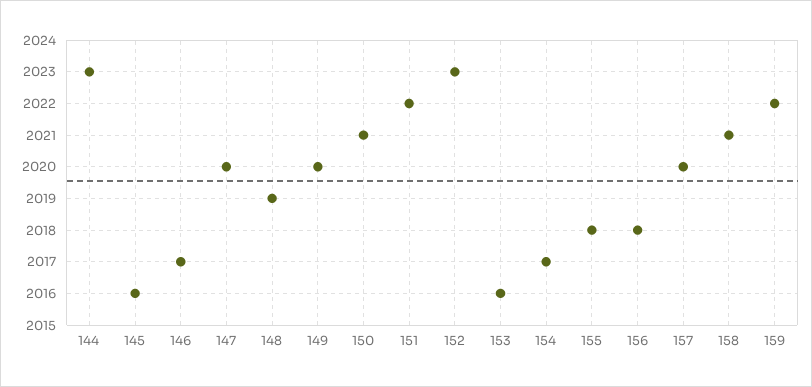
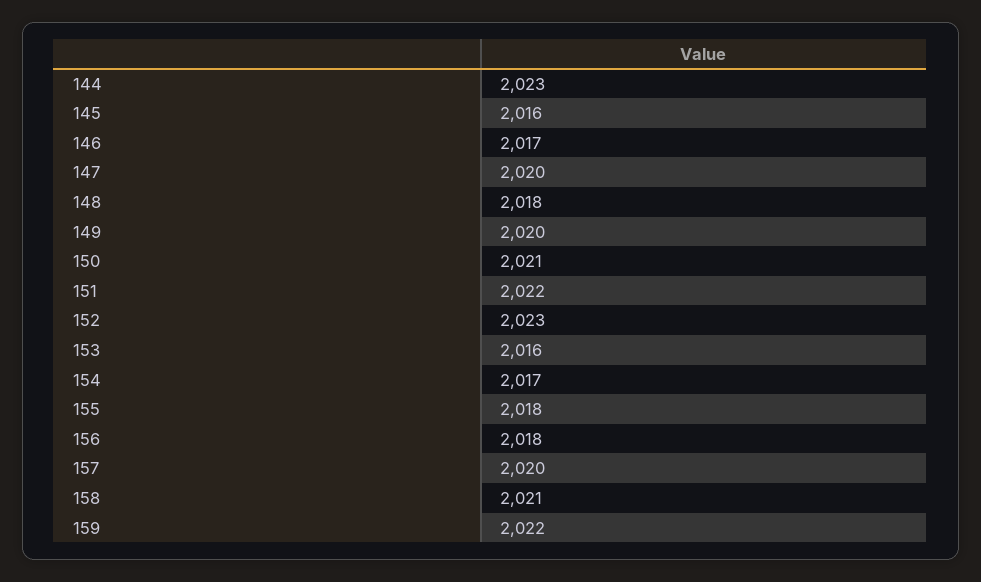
148: 2019 -> 2018

